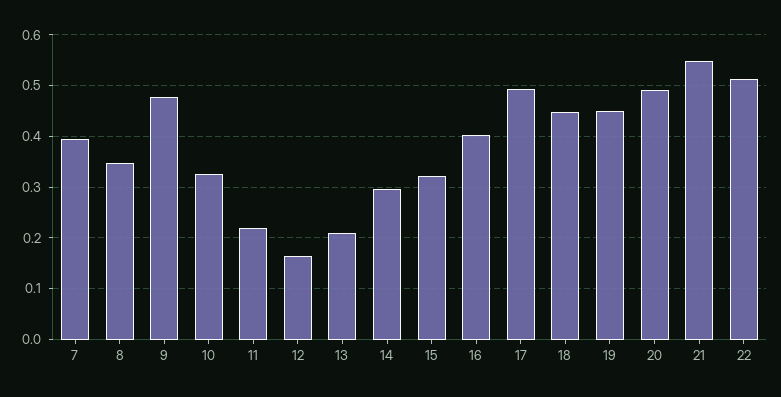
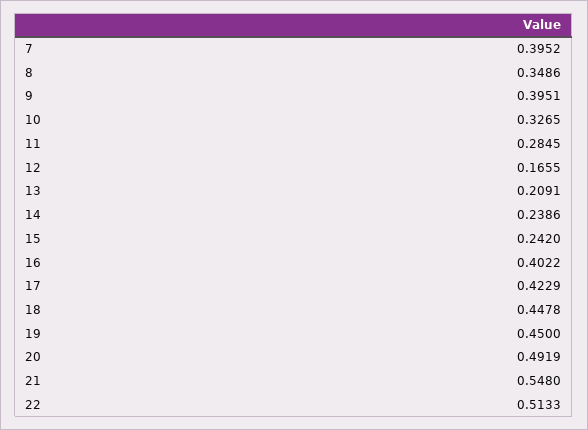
9: 0.48 -> 0.3951
11: 0.22 -> 0.2845
14: 0.3 -> 0.2386
15: 0.32 -> 0.242
17: 0.5 -> 0.4229

